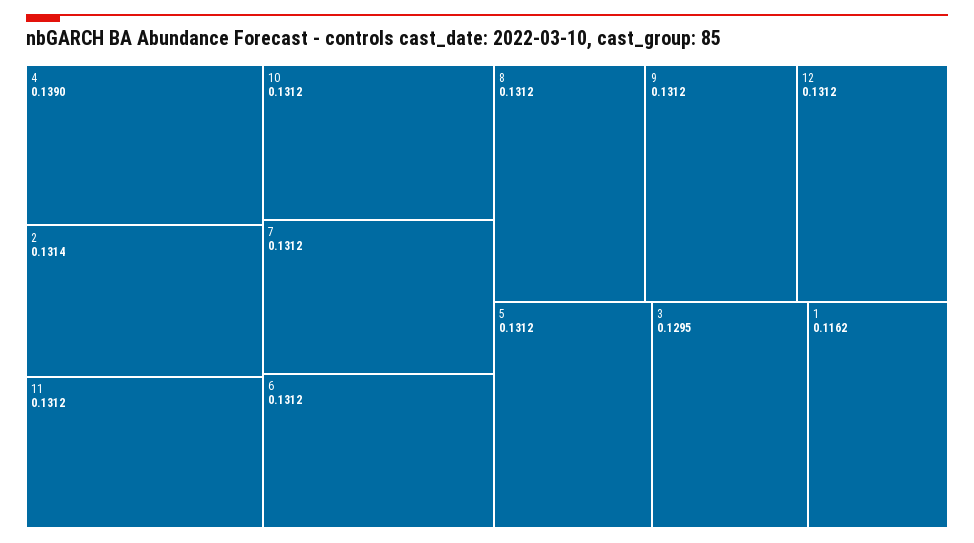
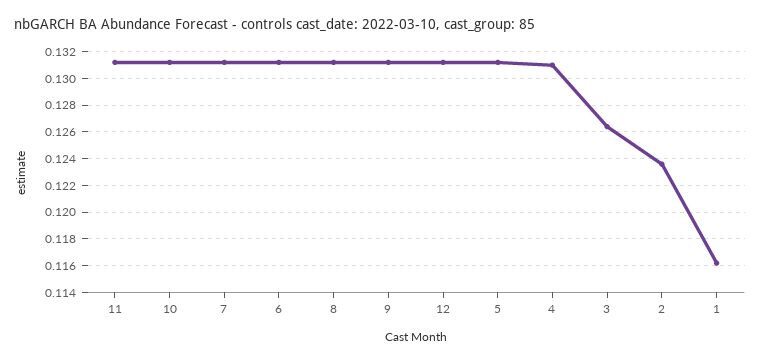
4: 0.139 -> 0.131
2: 0.1314 -> 0.1235
3: 0.1295 -> 0.1265

